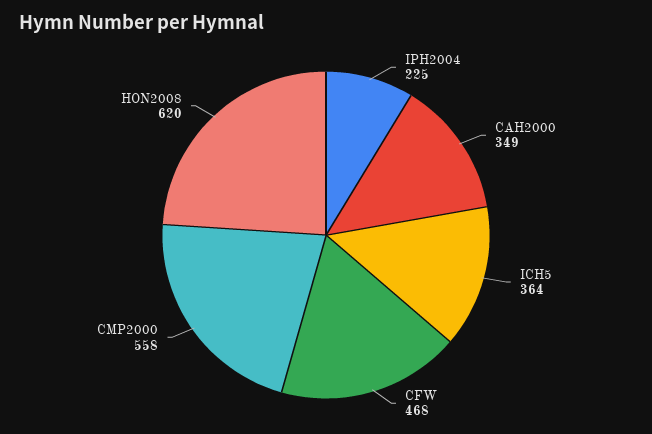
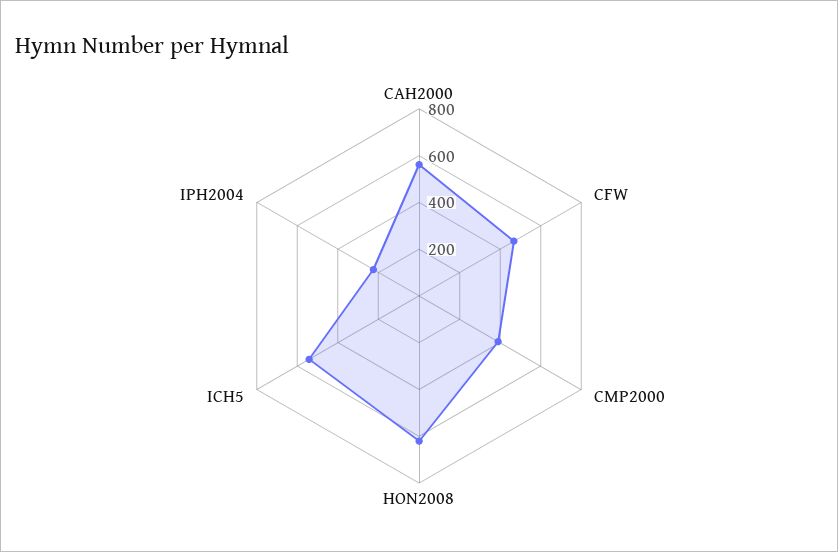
CAH2000: 349 -> 550
ICH5: 364 -> 550
CMP2000: 558 -> 400

